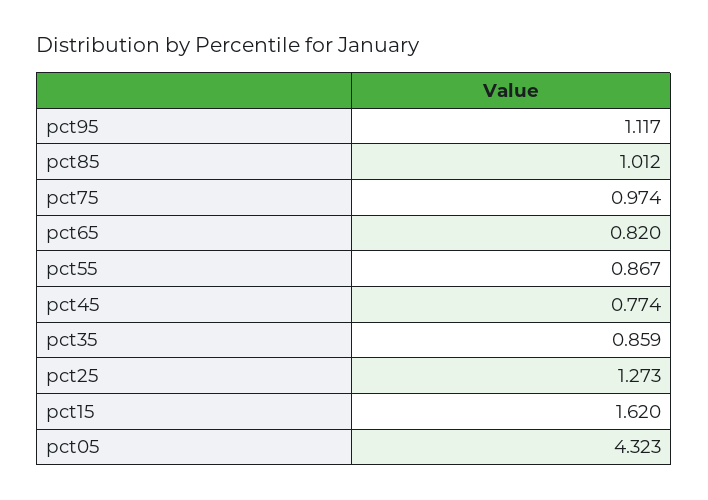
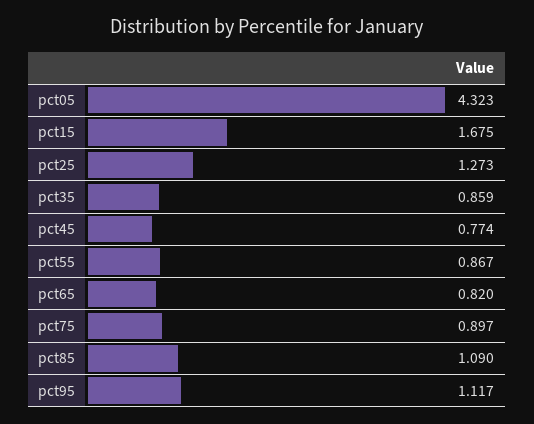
pct85: 1.012 -> 1.09
pct75: 0.974 -> 0.897
pct15: 1.62 -> 1.675

